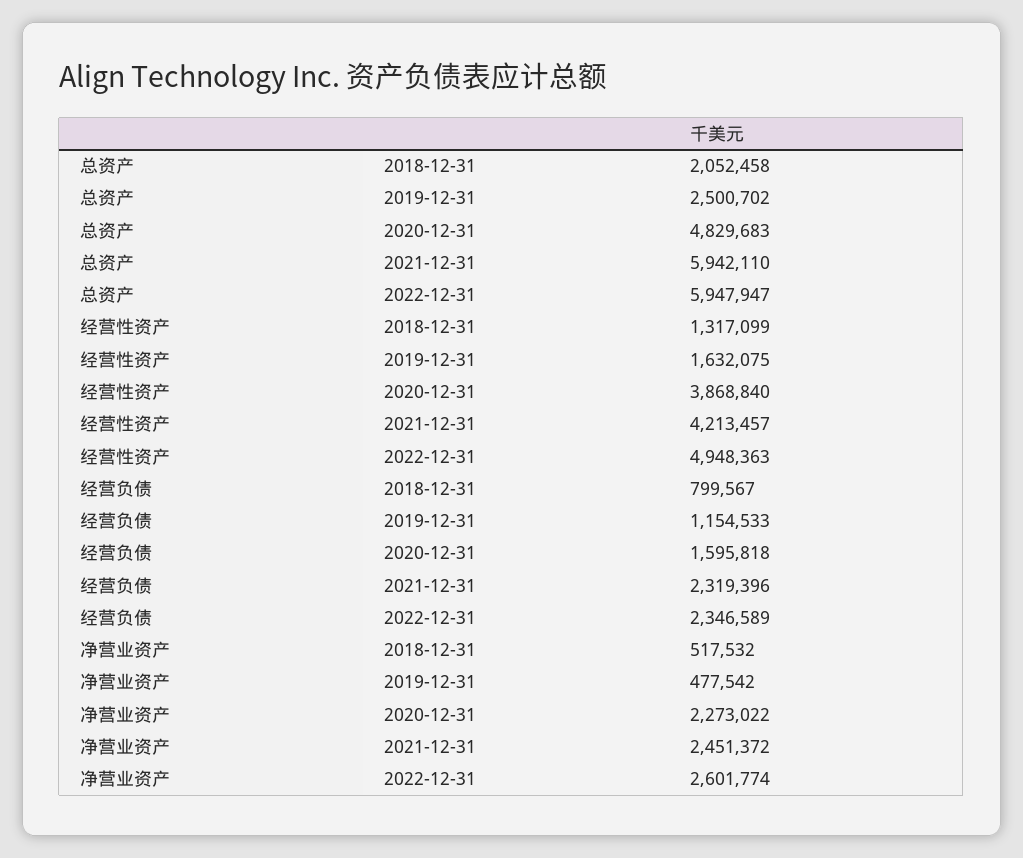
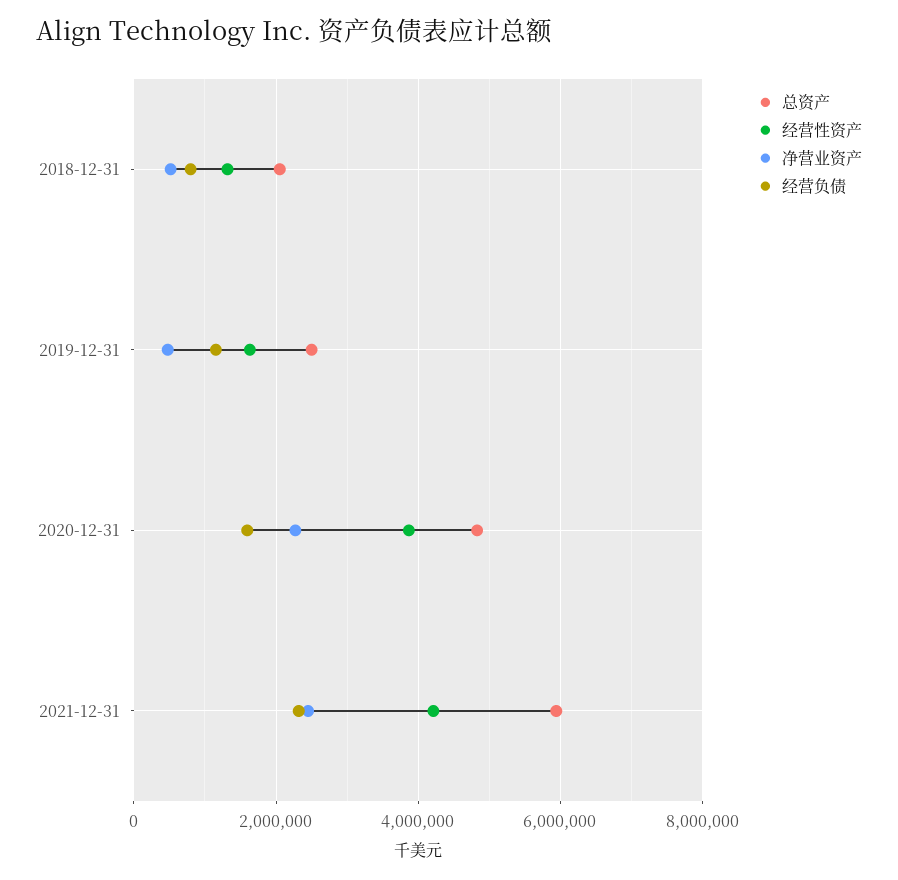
总资产, 2022-12-31: 5947947 -> none
经营性资产, 2022-12-31: 4948363 -> none
经营负债, 2022-12-31: 2346589 -> none
净营业资产, 2022-12-31: 2601774 -> none

